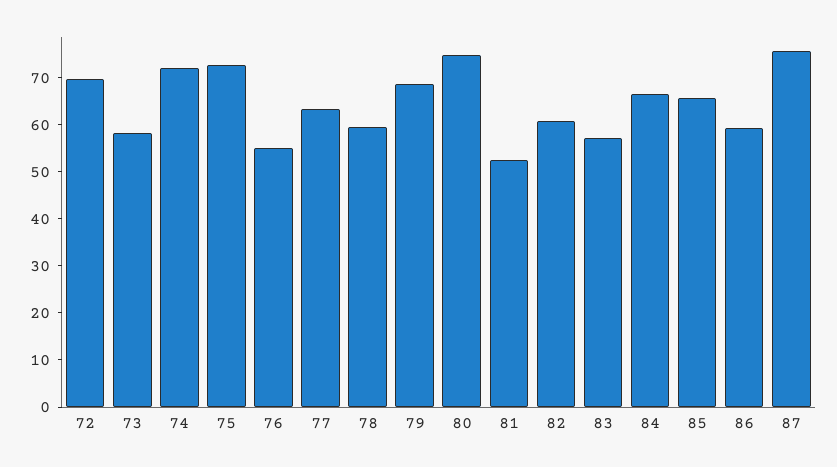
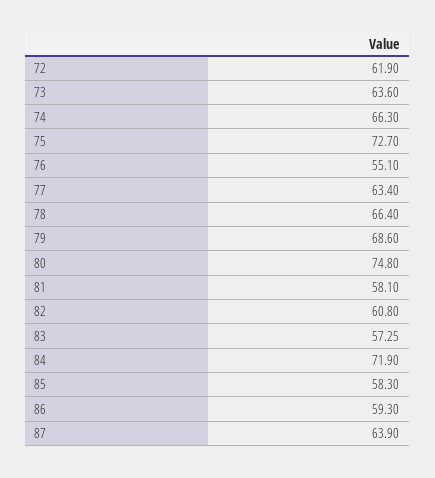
72: 70 -> 61.9
73: 58 -> 63.6
74: 72 -> 66.3
78: 60 -> 66.4
81: 52 -> 58.1
84: 66 -> 71.9
85: 66 -> 58.3
87: 76 -> 63.9

